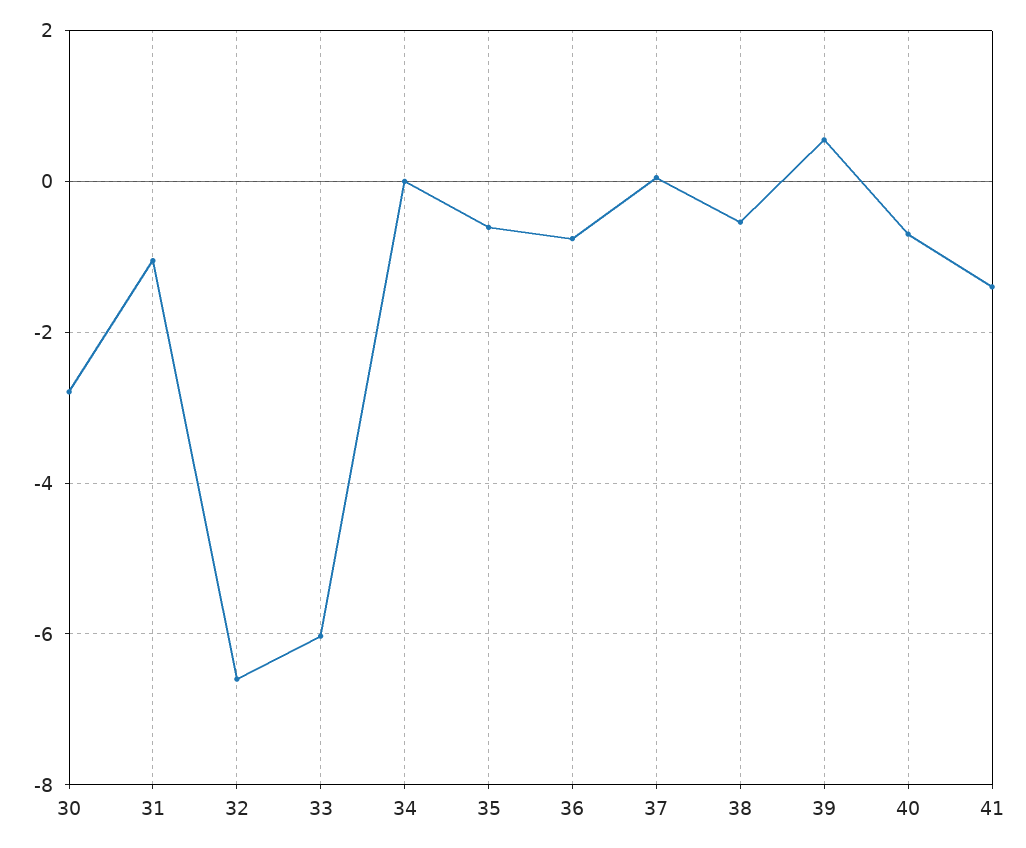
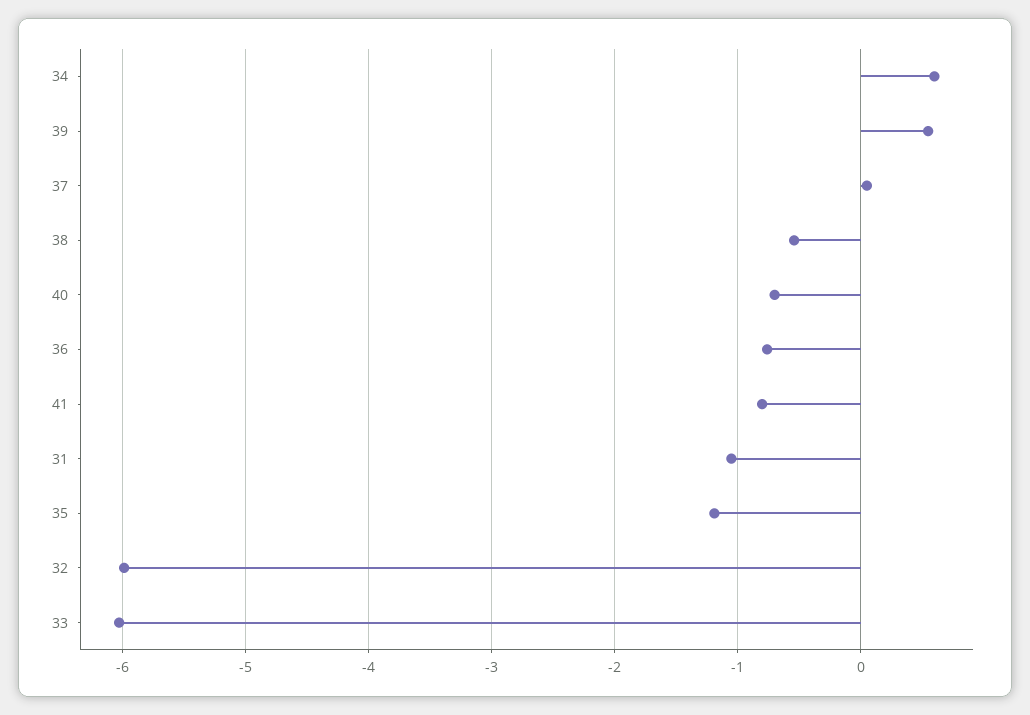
30: -2.8 -> none
32: -6.6 -> -6
34: 0 -> 0.6
35: -0.6 -> -1.2
41: -1.4 -> -0.8

